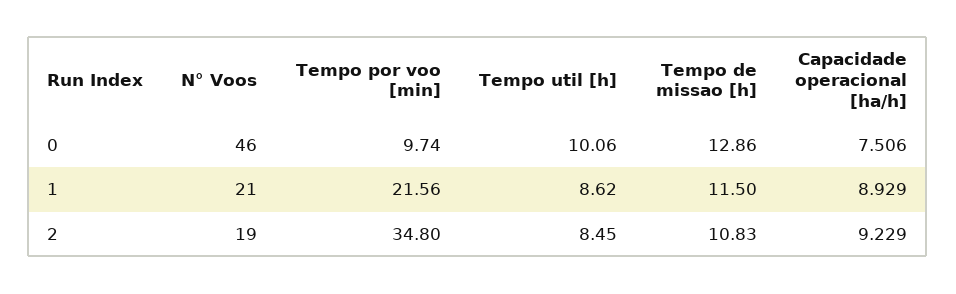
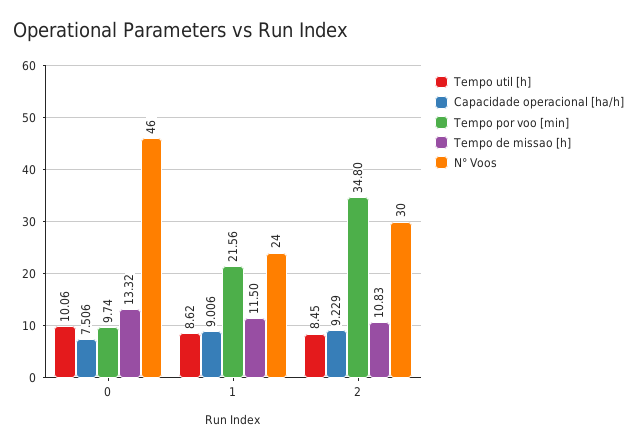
Tempo de missao [h], 0: 12.86 -> 13.32
N° Voos, 1: 21 -> 24
Capacidade operacional [ha/h], 1: 8.929 -> 9.006
N° Voos, 2: 19 -> 30

